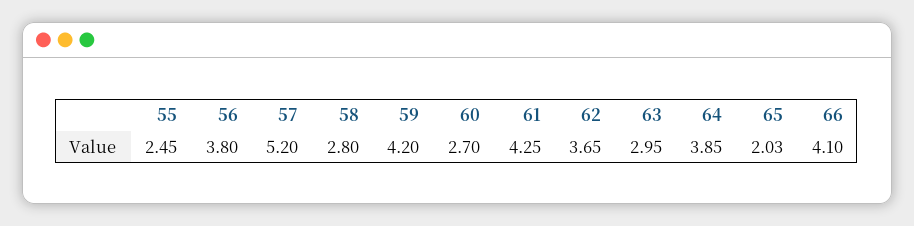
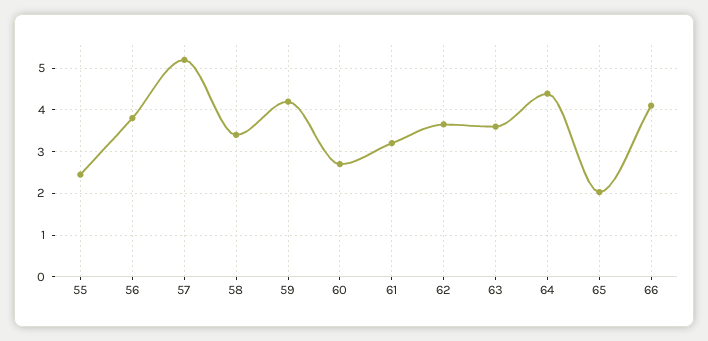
58: 2.8 -> 3.4
61: 4.25 -> 3.2
63: 2.95 -> 3.6
64: 3.85 -> 4.4

